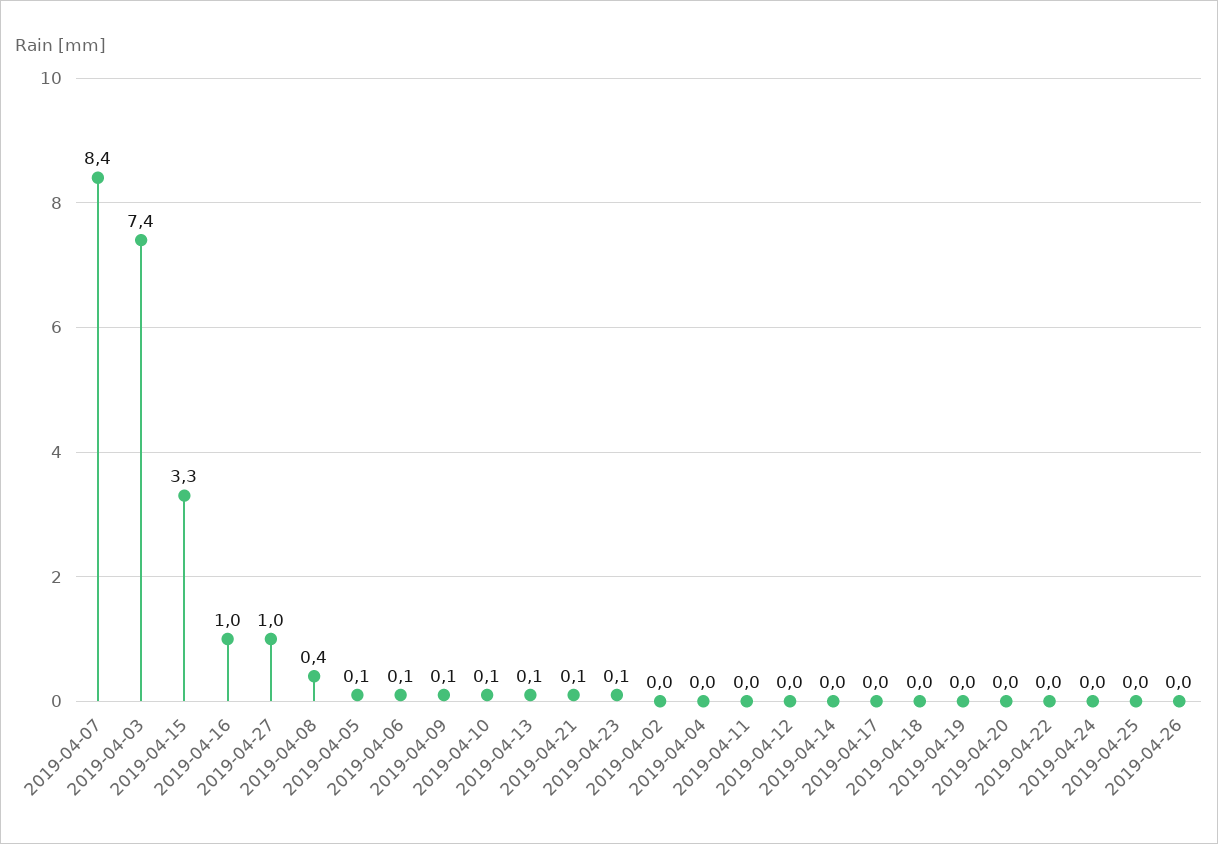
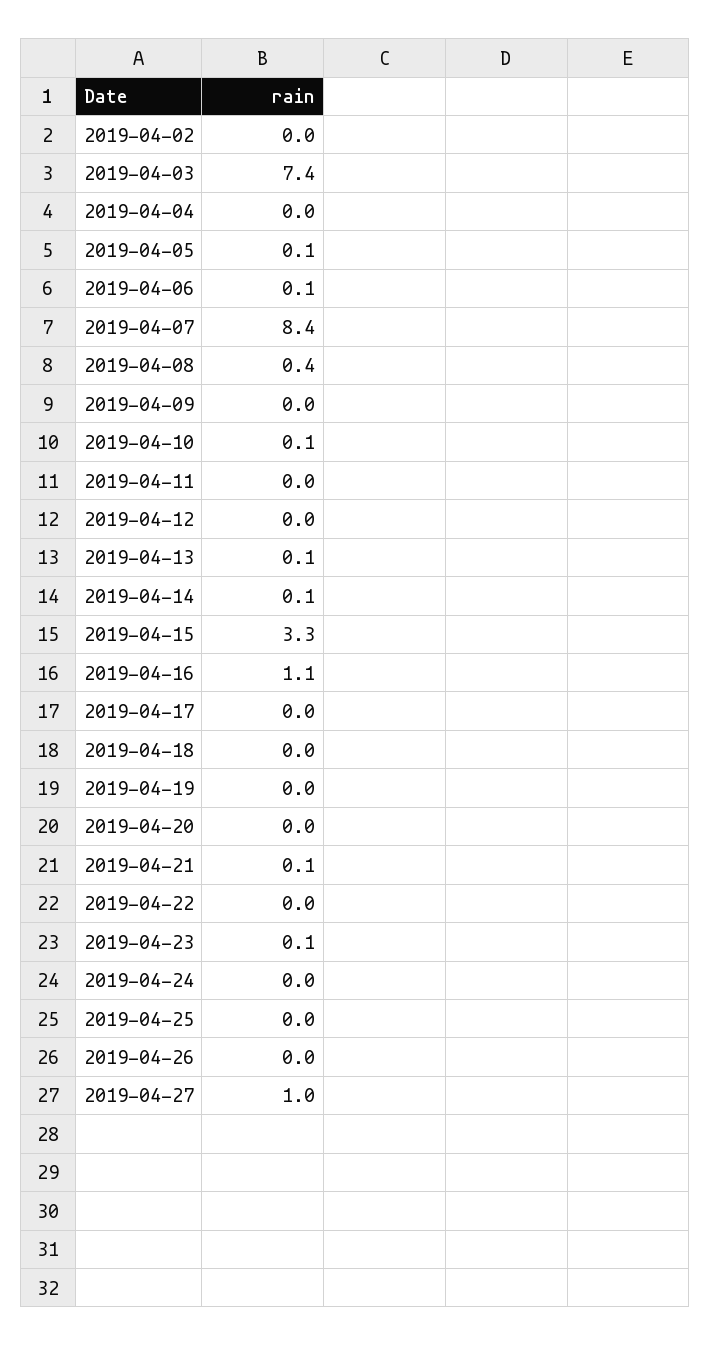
2019-04-16: 1 -> 1.1
2019-04-09: 0.1 -> 0
2019-04-14: 0 -> 0.1

